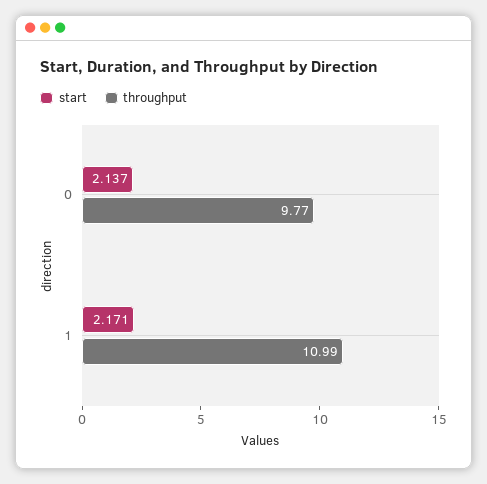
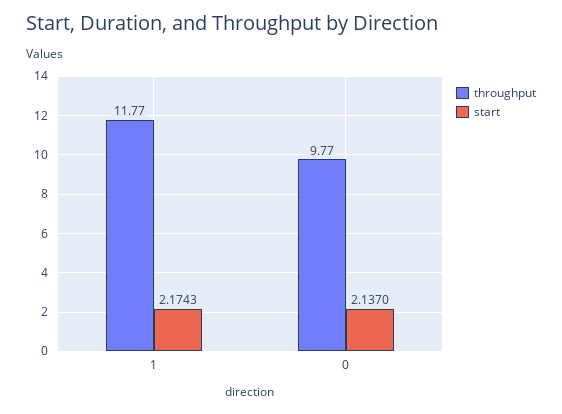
start, 1: 2.171 -> 2.1743
throughput, 1: 10.99 -> 11.77

